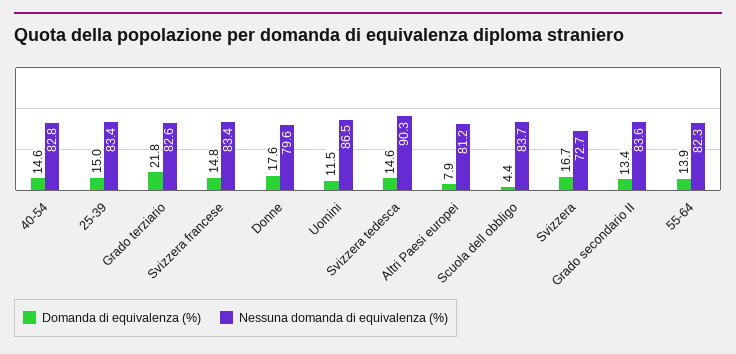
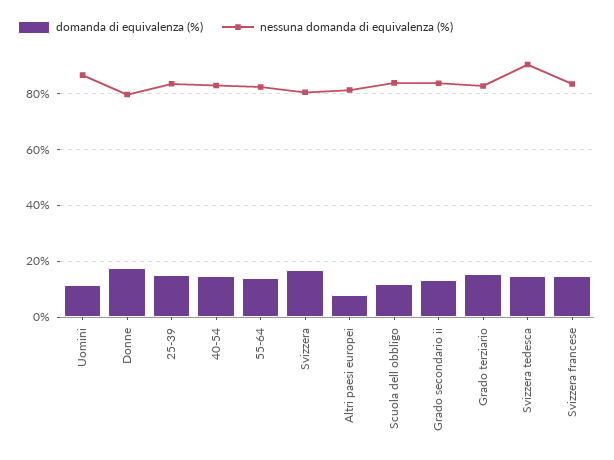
Domanda di equivalenza (%), Grado terziario: 21.8 -> 15
Domanda di equivalenza (%), Scuola dell obbligo: 4.4 -> 12.5
Nessuna domanda di equivalenza (%), Svizzera: 72.7 -> 80

